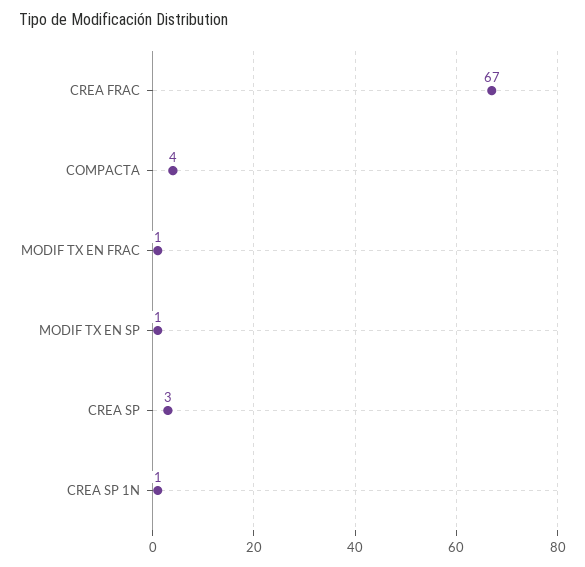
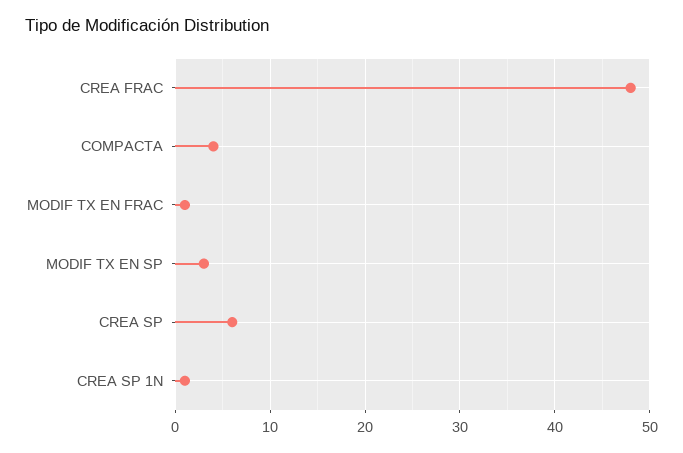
CREA FRAC: 67 -> 48
MODIF TX EN SP: 1 -> 3
CREA SP: 3 -> 6

